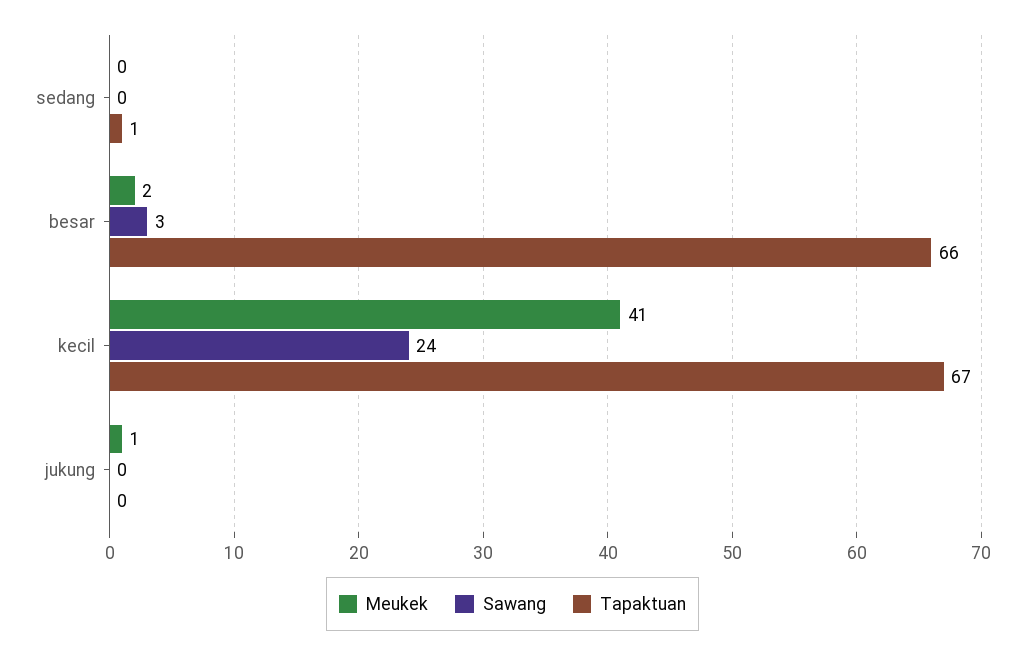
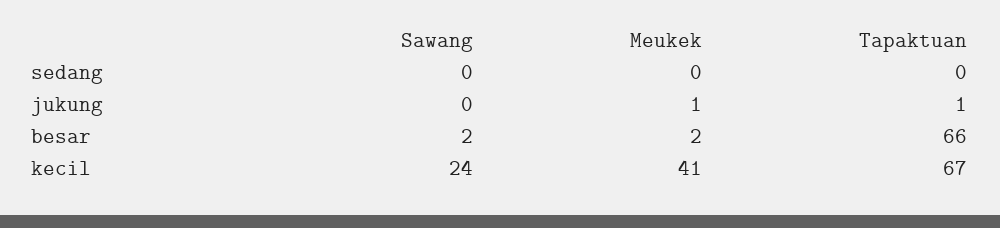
Tapaktuan, sedang: 1 -> 0
Sawang, besar: 3 -> 2
Tapaktuan, jukung: 0 -> 1

